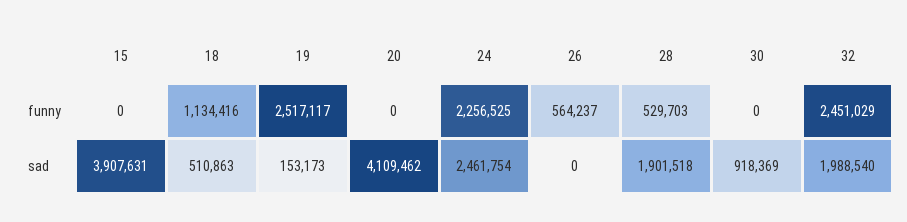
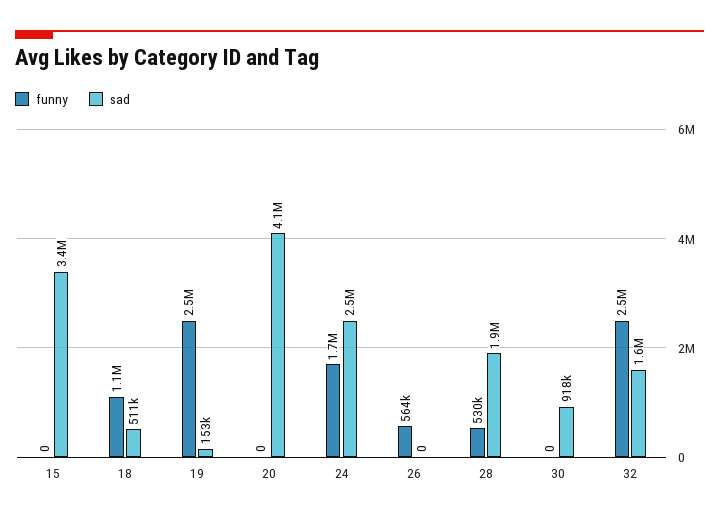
funny, 24: 2256525 -> 1700000
sad, 15: 3907631 -> 3400000
sad, 32: 1988540 -> 1600000

